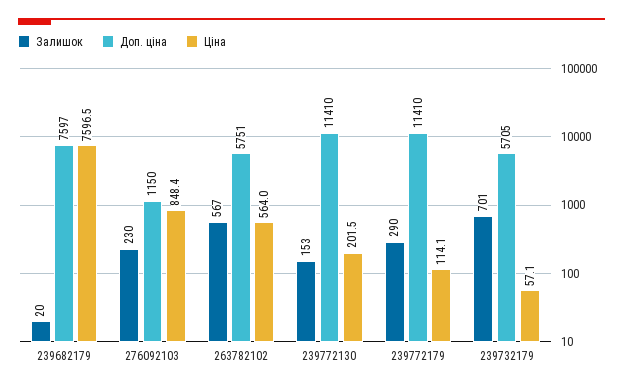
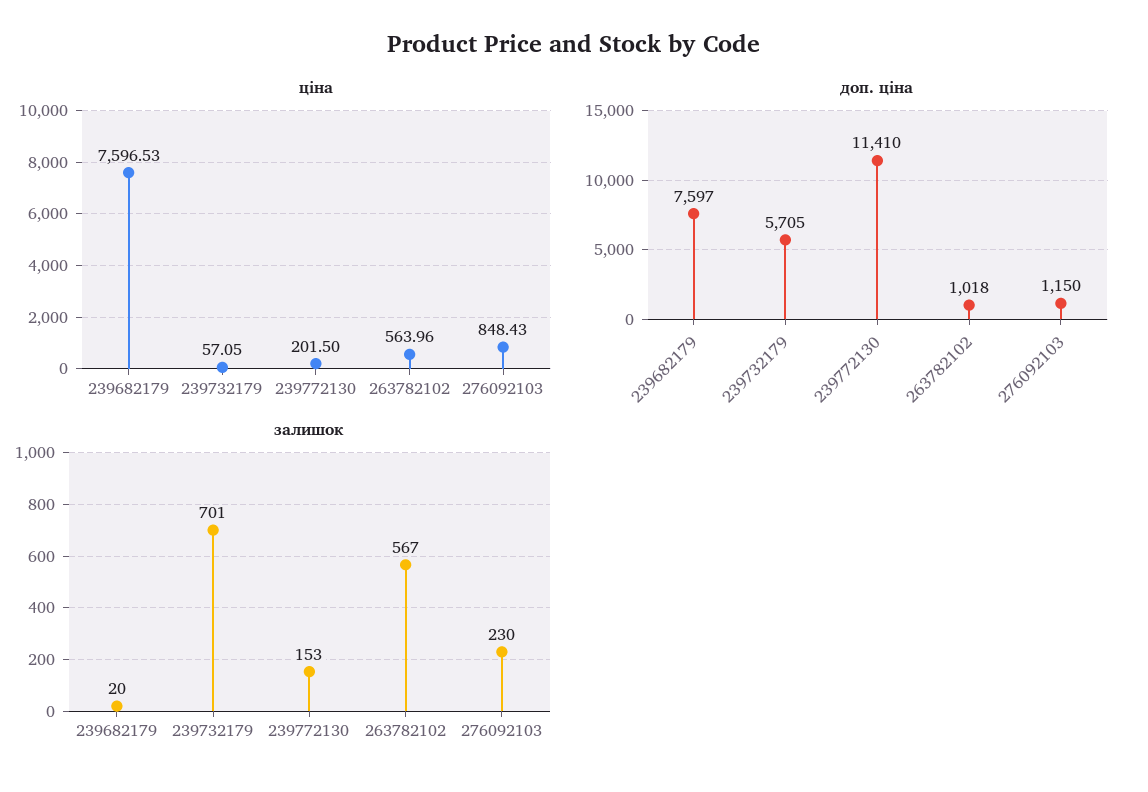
Доп. ціна, 263782102: 5751 -> 1018
Залишок, 239772179: 290 -> none
Доп. ціна, 239772179: 11410 -> none
Ціна, 239772179: 114.1 -> none

